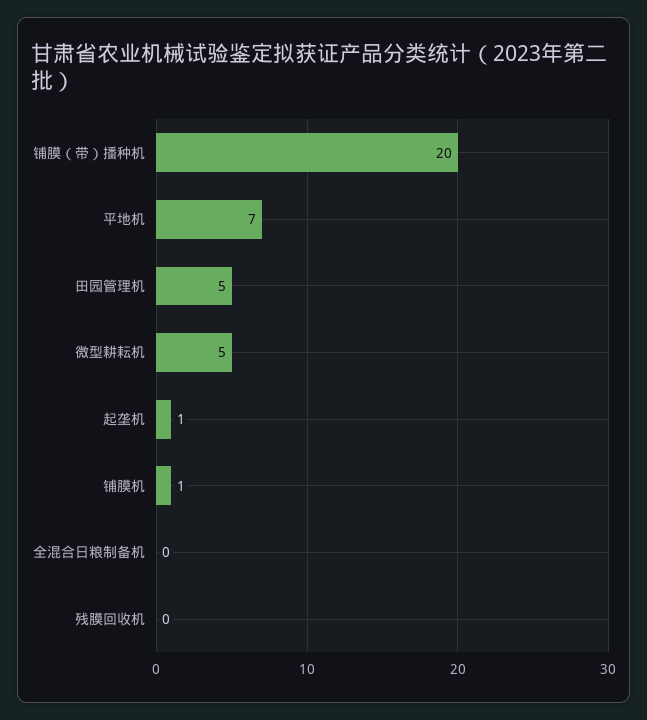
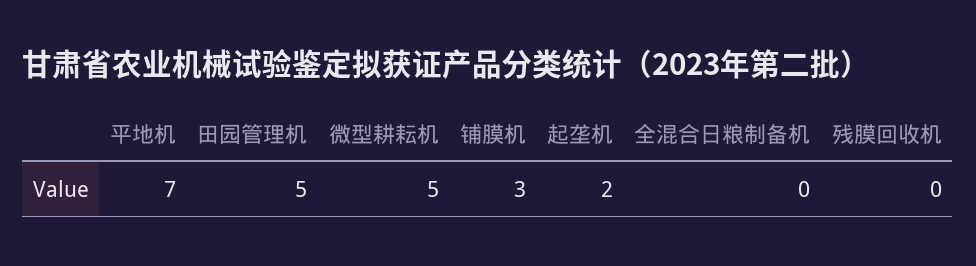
铺膜（带）播种机: 20 -> none
起垄机: 1 -> 2
铺膜机: 1 -> 3

